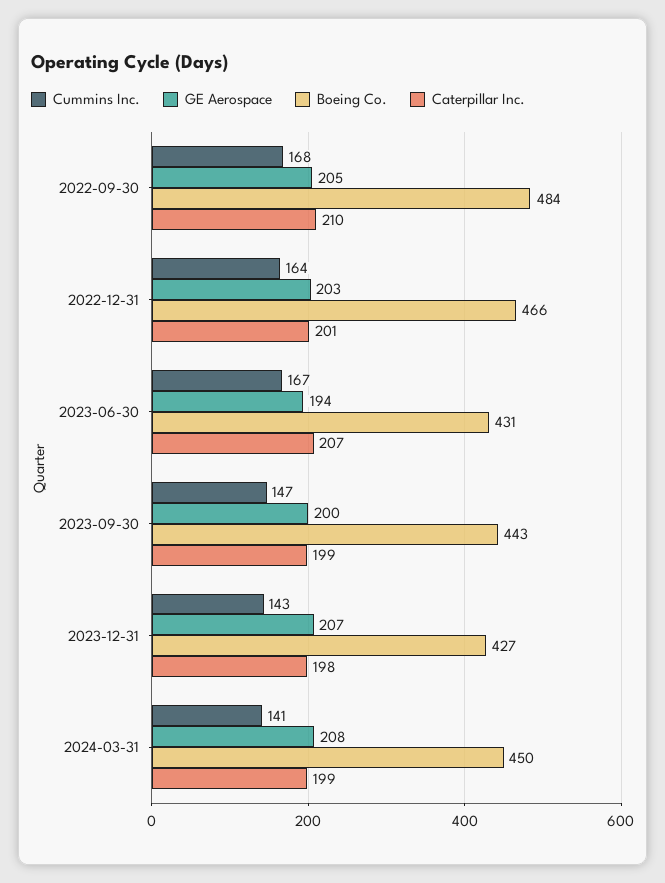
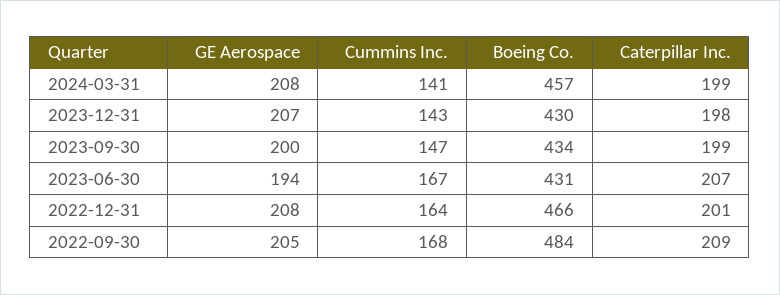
Caterpillar Inc., 2022-09-30: 210 -> 209
GE Aerospace, 2022-12-31: 203 -> 208
Boeing Co., 2023-09-30: 443 -> 434
Boeing Co., 2023-12-31: 427 -> 430
Boeing Co., 2024-03-31: 450 -> 457

